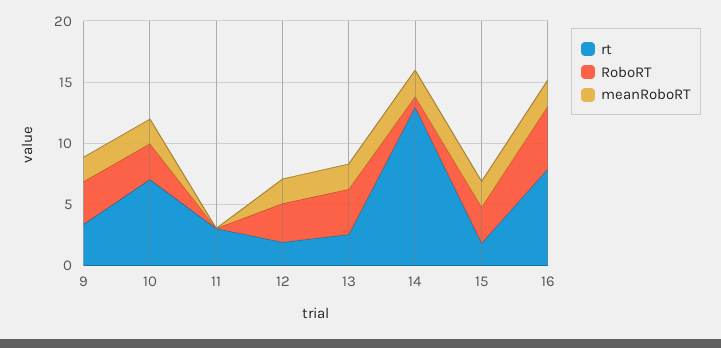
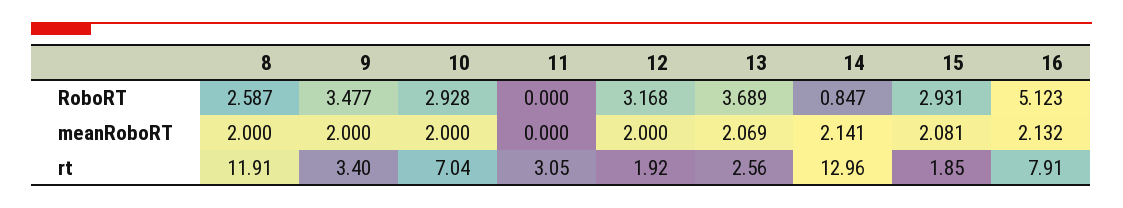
RoboRT, 8: none -> 2.587
meanRoboRT, 8: none -> 2
rt, 8: none -> 11.91

